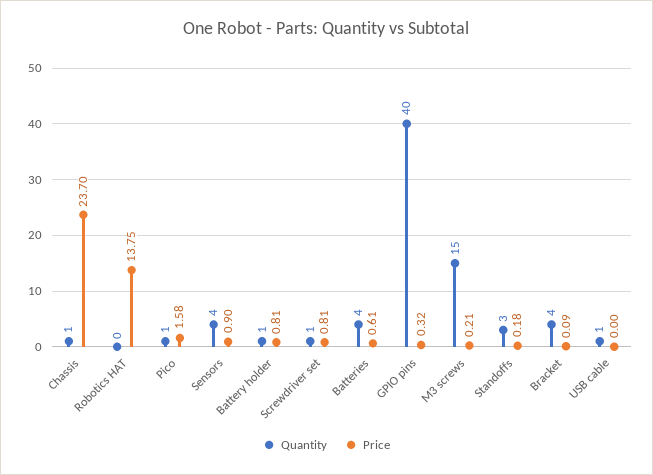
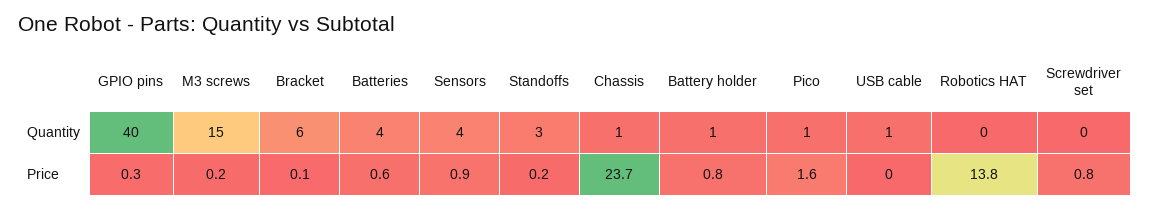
Quantity, Screwdriver set: 1 -> 0
Quantity, Bracket: 4 -> 6

